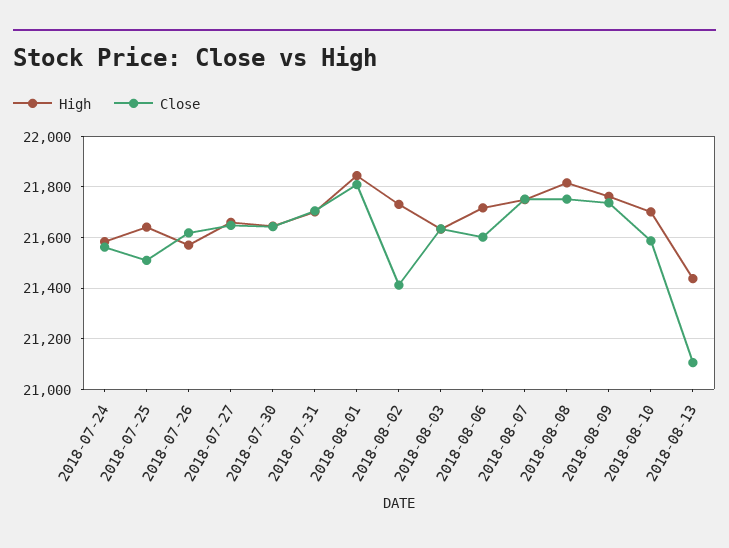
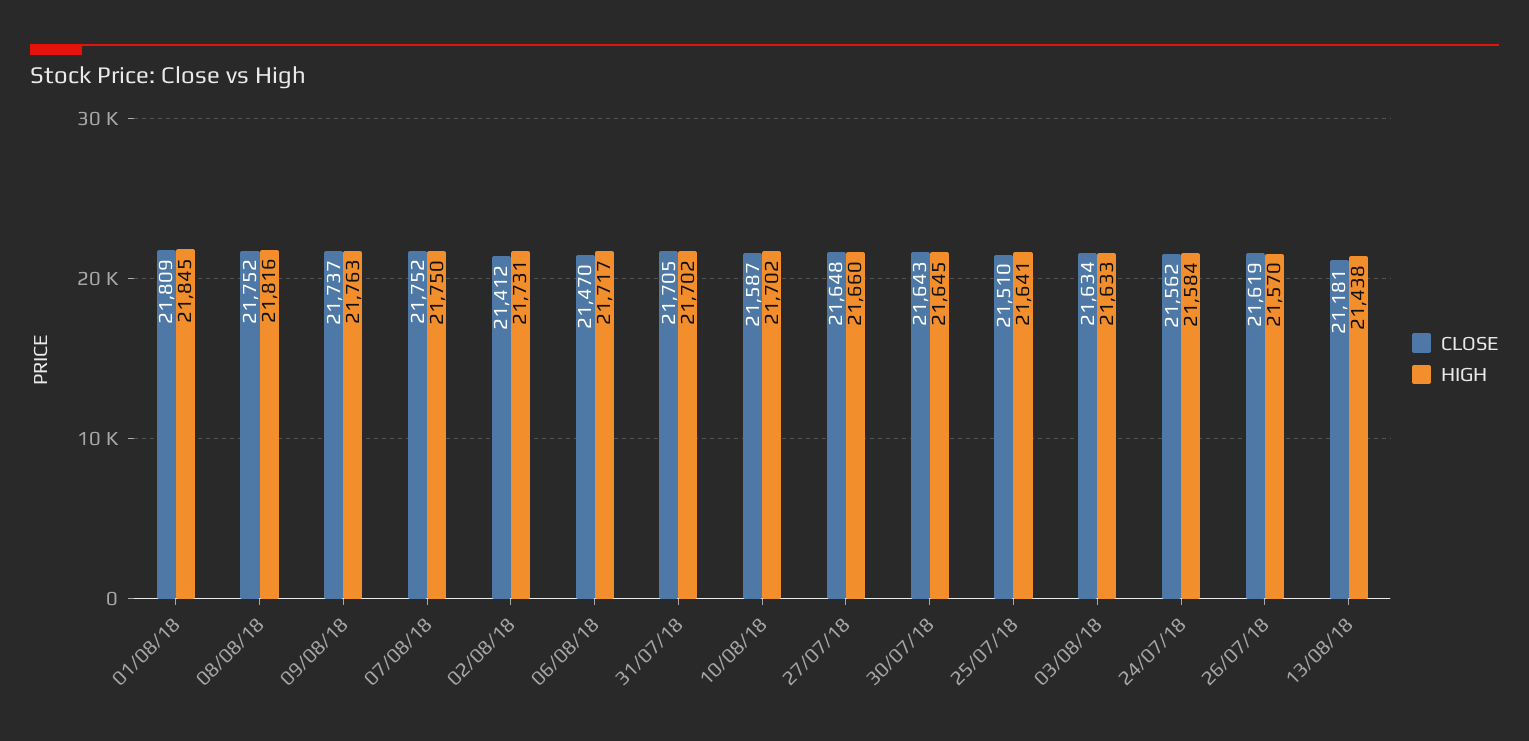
Close, 2018-08-06: 21600 -> 21470
Close, 2018-08-13: 21100 -> 21181

